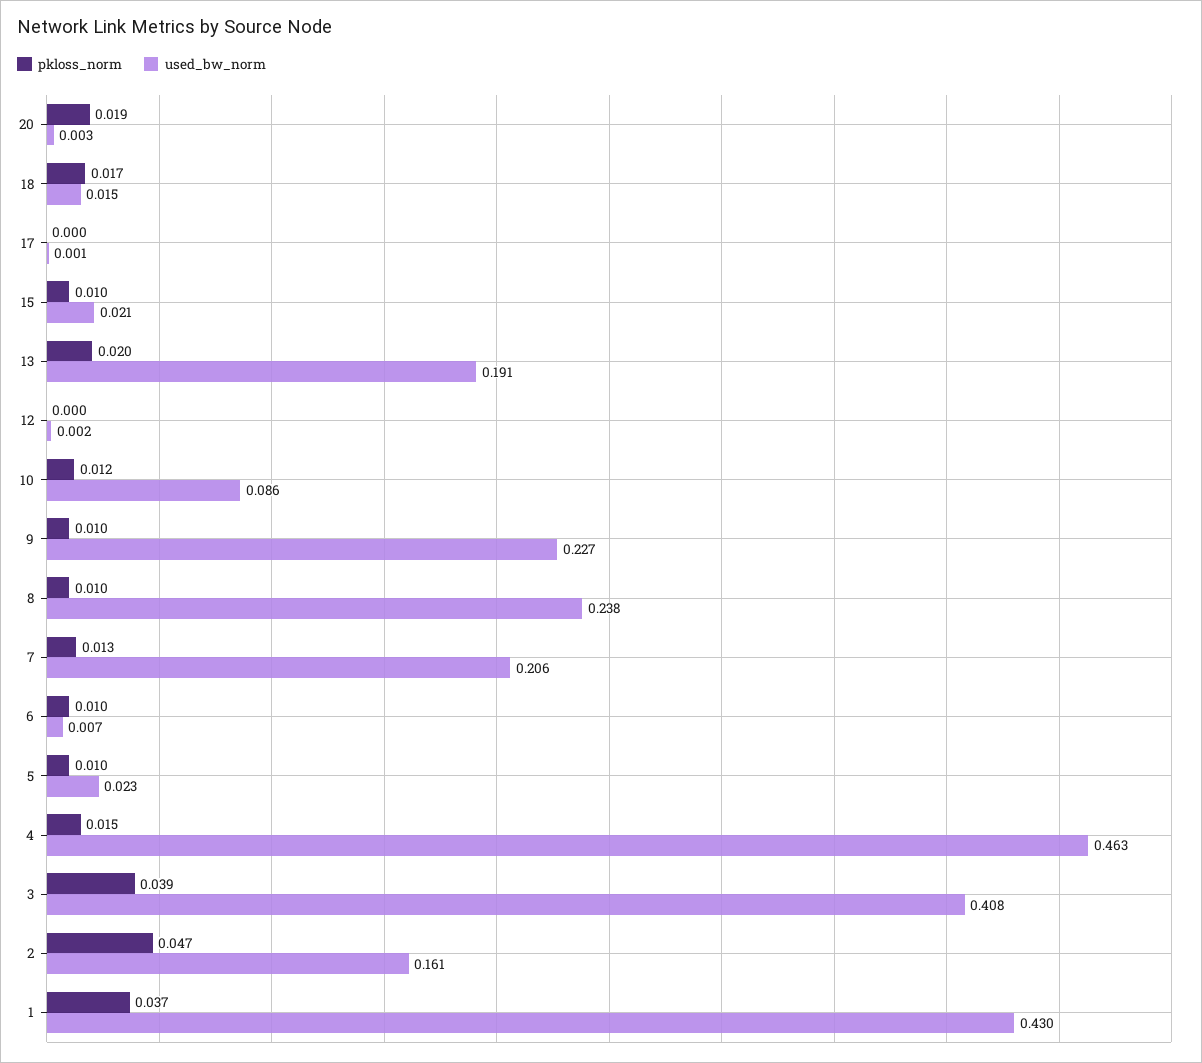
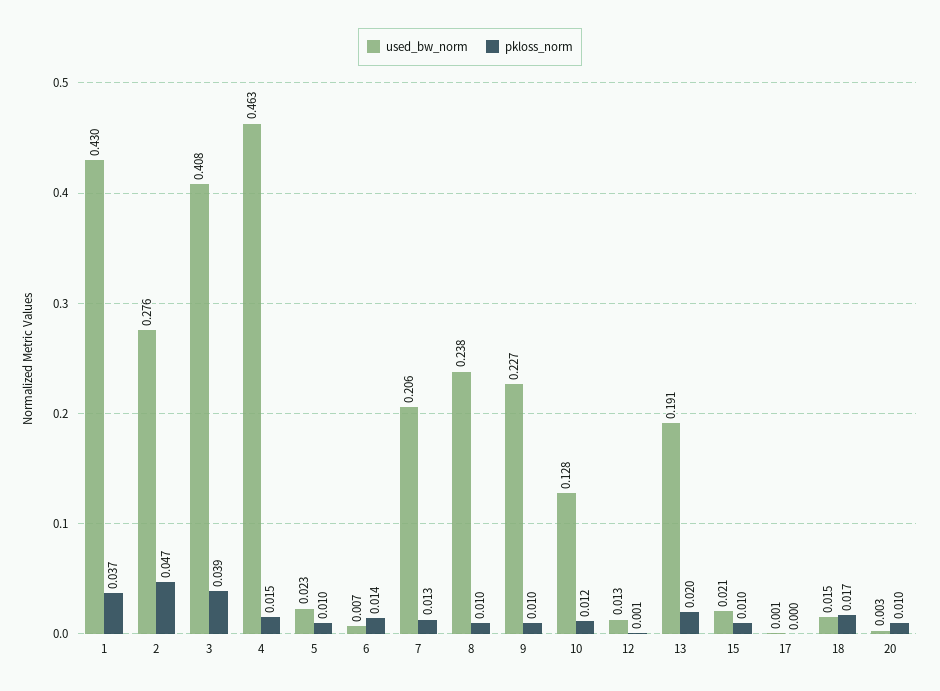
pkloss_norm, 20: 0.019 -> 0.01
pkloss_norm, 12: 0 -> 0.001
used_bw_norm, 12: 0.002 -> 0.013
used_bw_norm, 10: 0.086 -> 0.128
pkloss_norm, 6: 0.01 -> 0.014
used_bw_norm, 2: 0.161 -> 0.276

